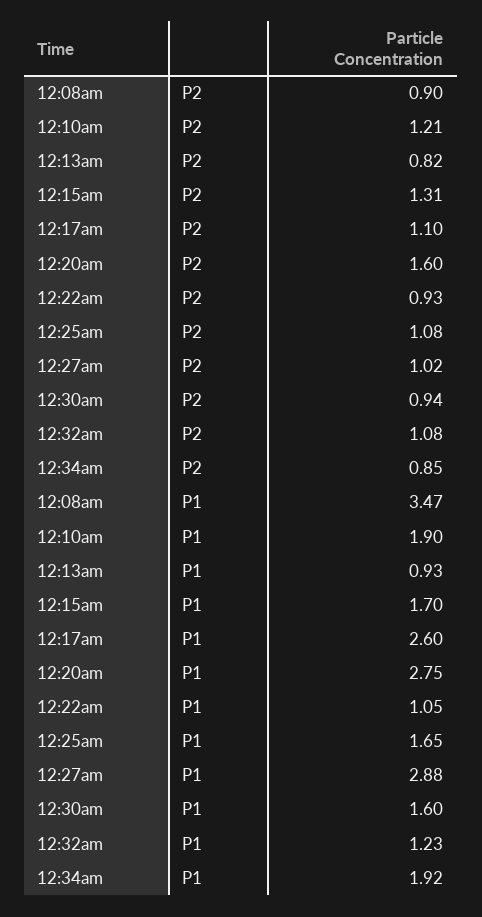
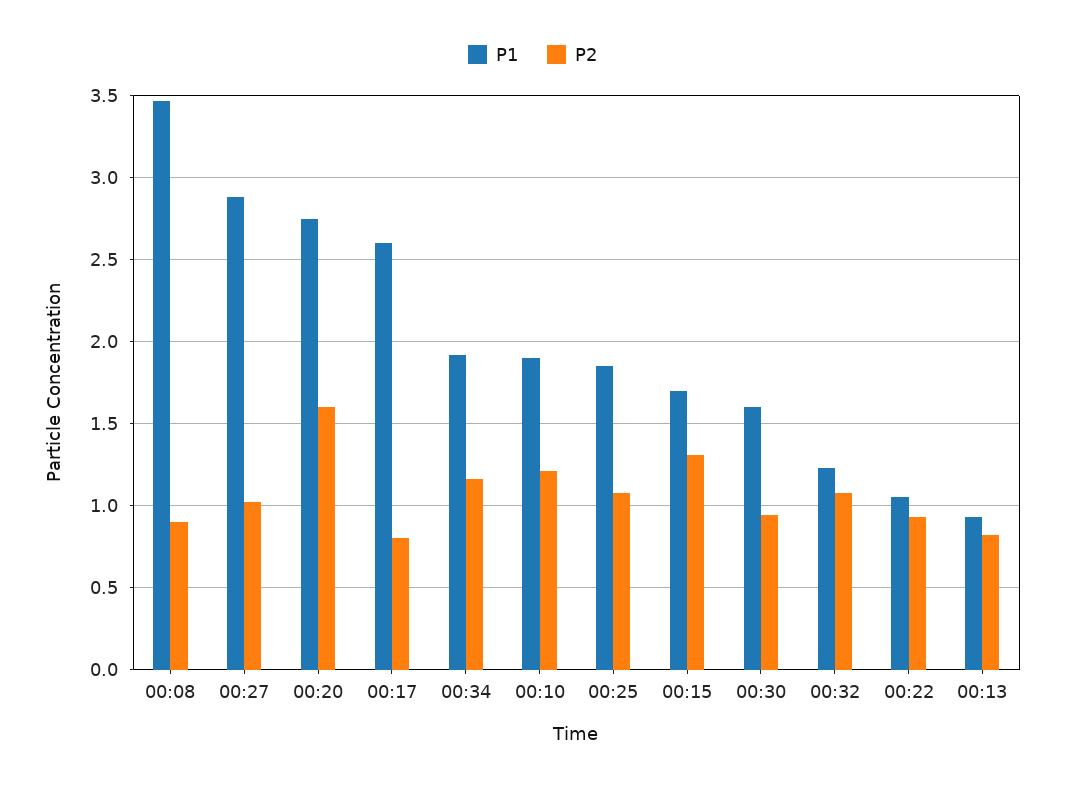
P2, 12:17am: 1.1 -> 0.8
P2, 12:34am: 0.85 -> 1.15
P1, 12:25am: 1.65 -> 1.85

